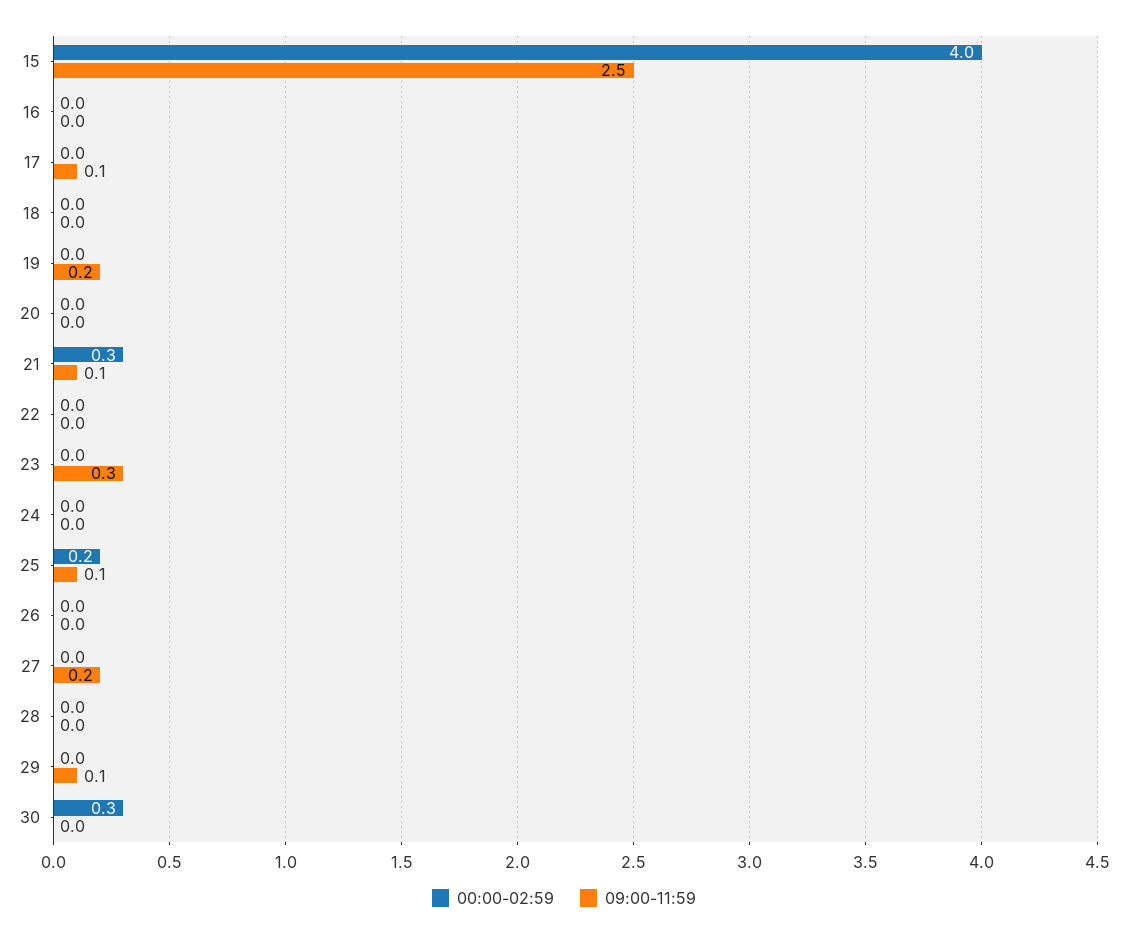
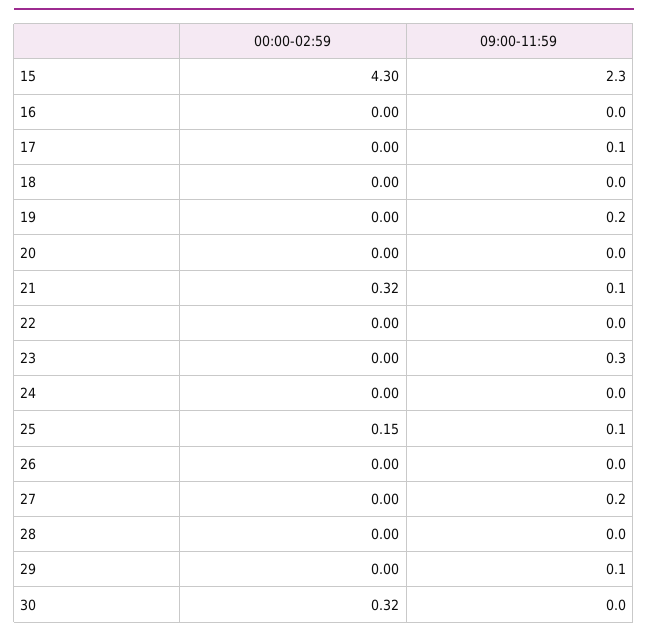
00:00-02:59, 15: 4 -> 4.3
09:00-11:59, 15: 2.5 -> 2.3

